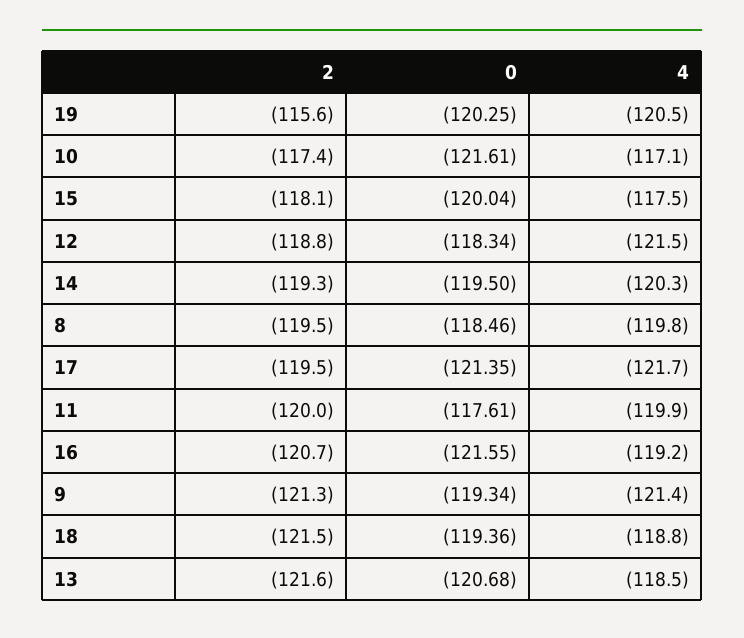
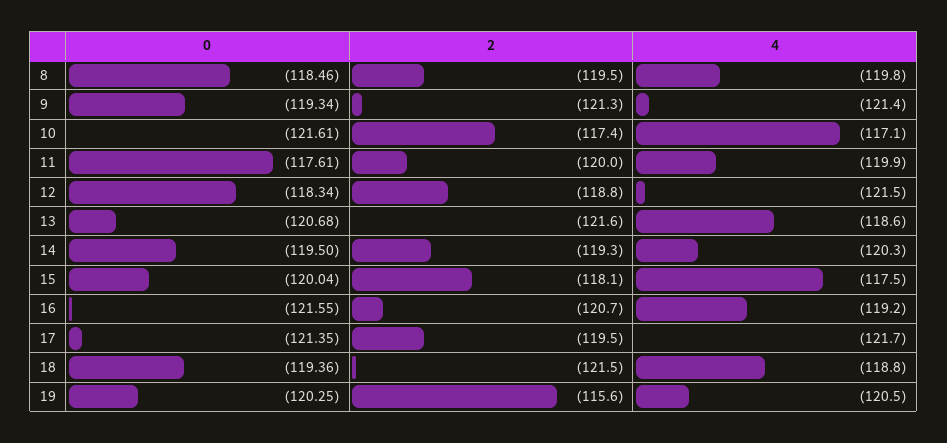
4, 13: -118.5 -> -118.6

